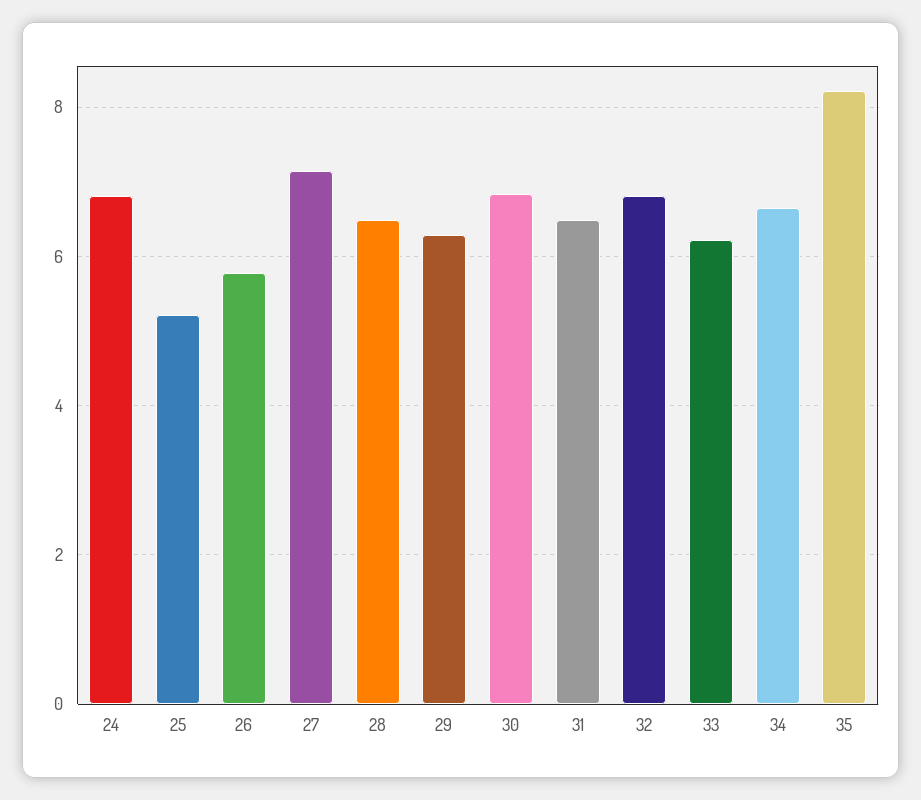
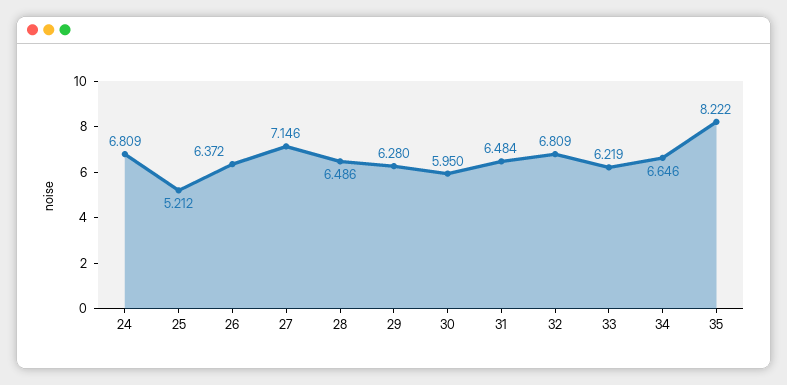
26: 5.8 -> 6.372
30: 6.8 -> 5.95

